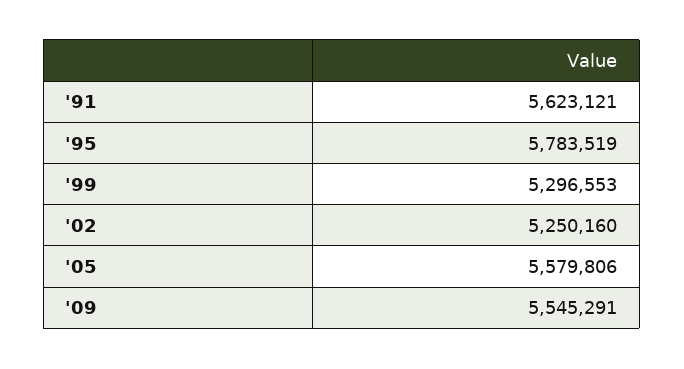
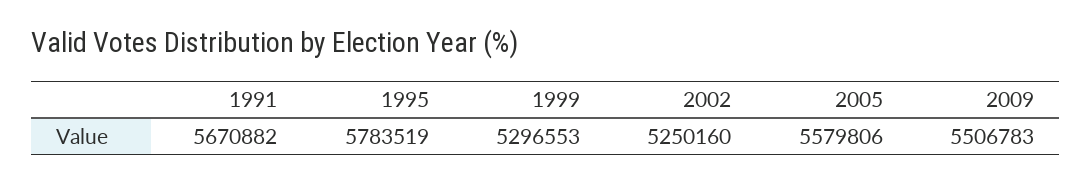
'91: 5623121 -> 5670882
'09: 5545291 -> 5506783

